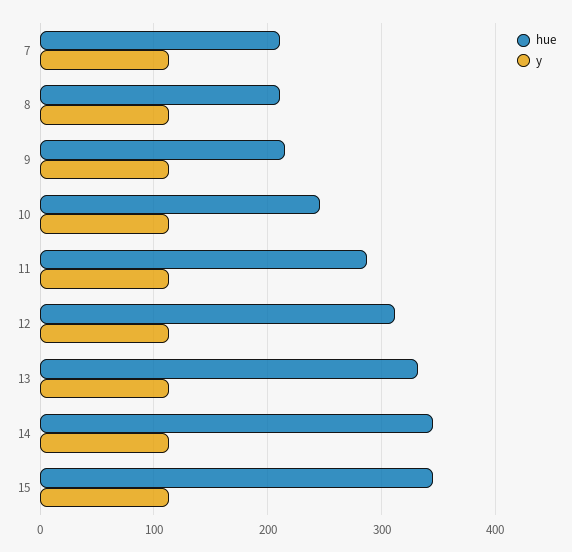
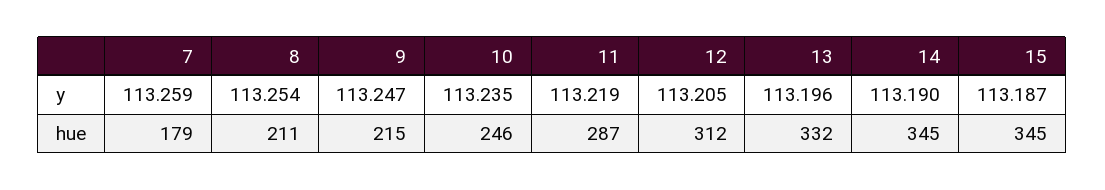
hue, 7: 210 -> 179

